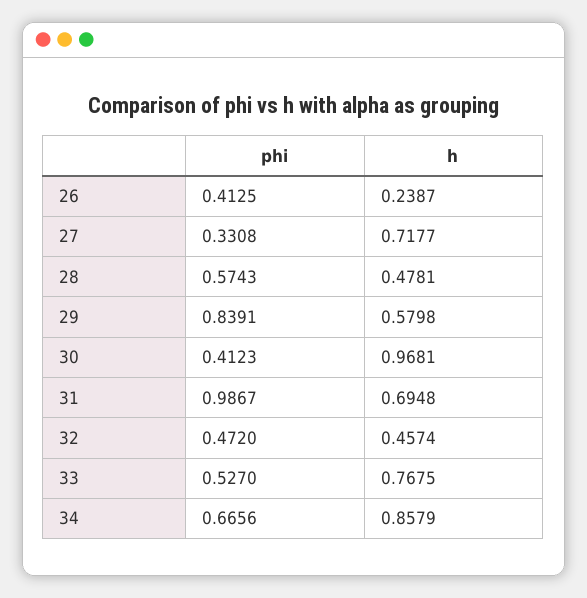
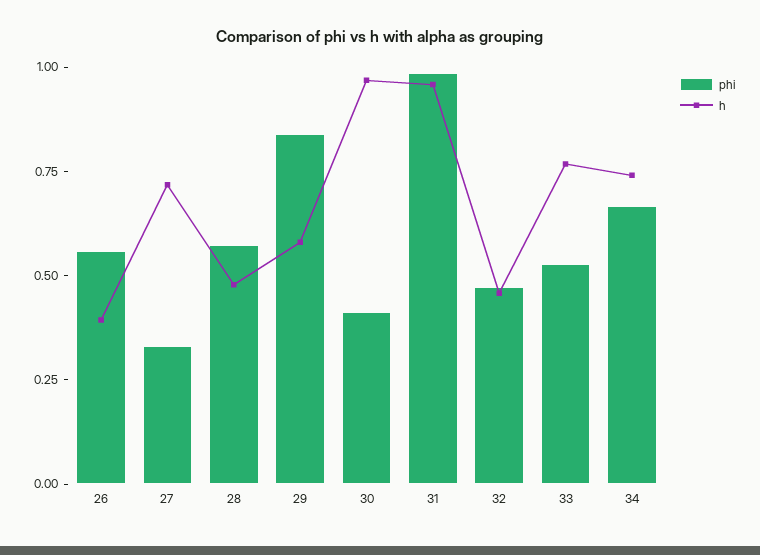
phi, 26: 0.4125 -> 0.55
h, 26: 0.2387 -> 0.4
h, 31: 0.6948 -> 0.95
h, 34: 0.8579 -> 0.75

